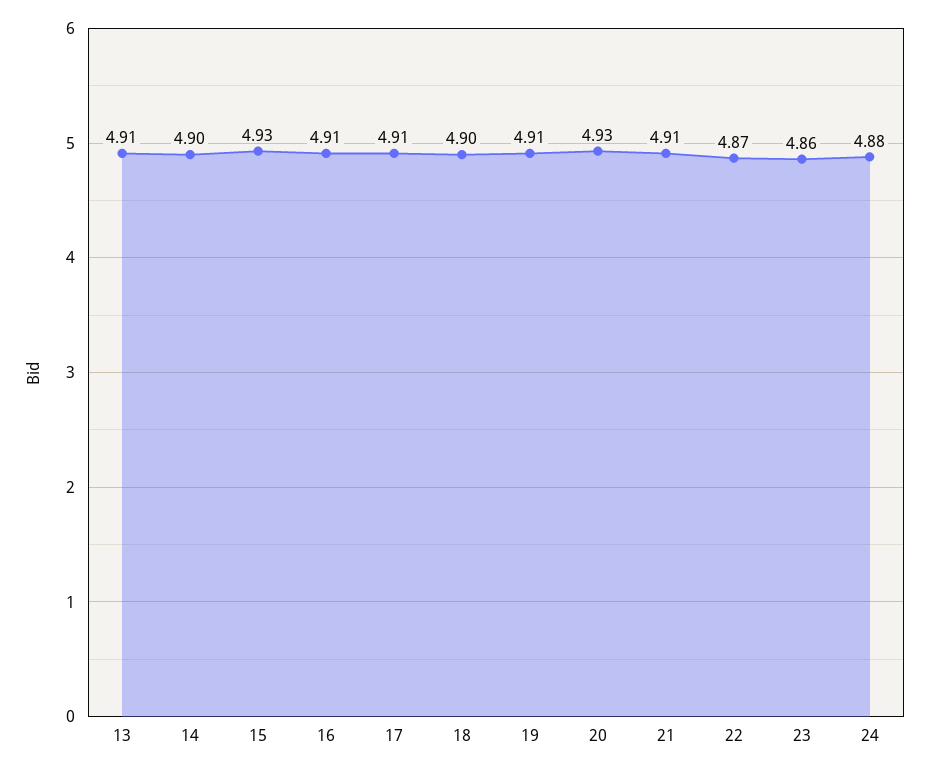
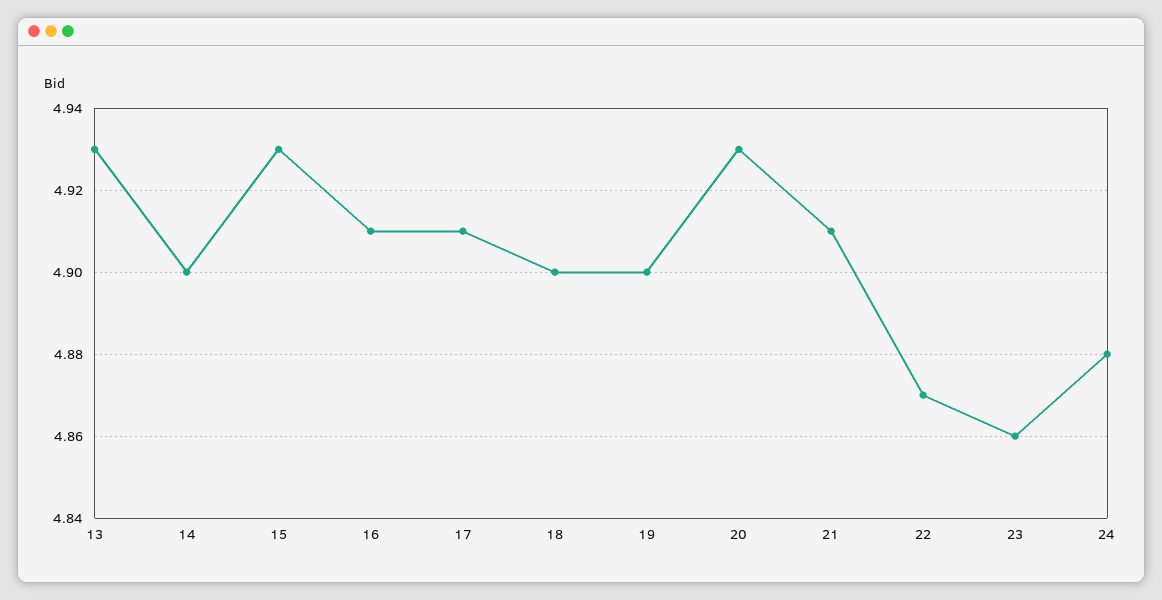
13: 4.91 -> 4.93
19: 4.91 -> 4.9

